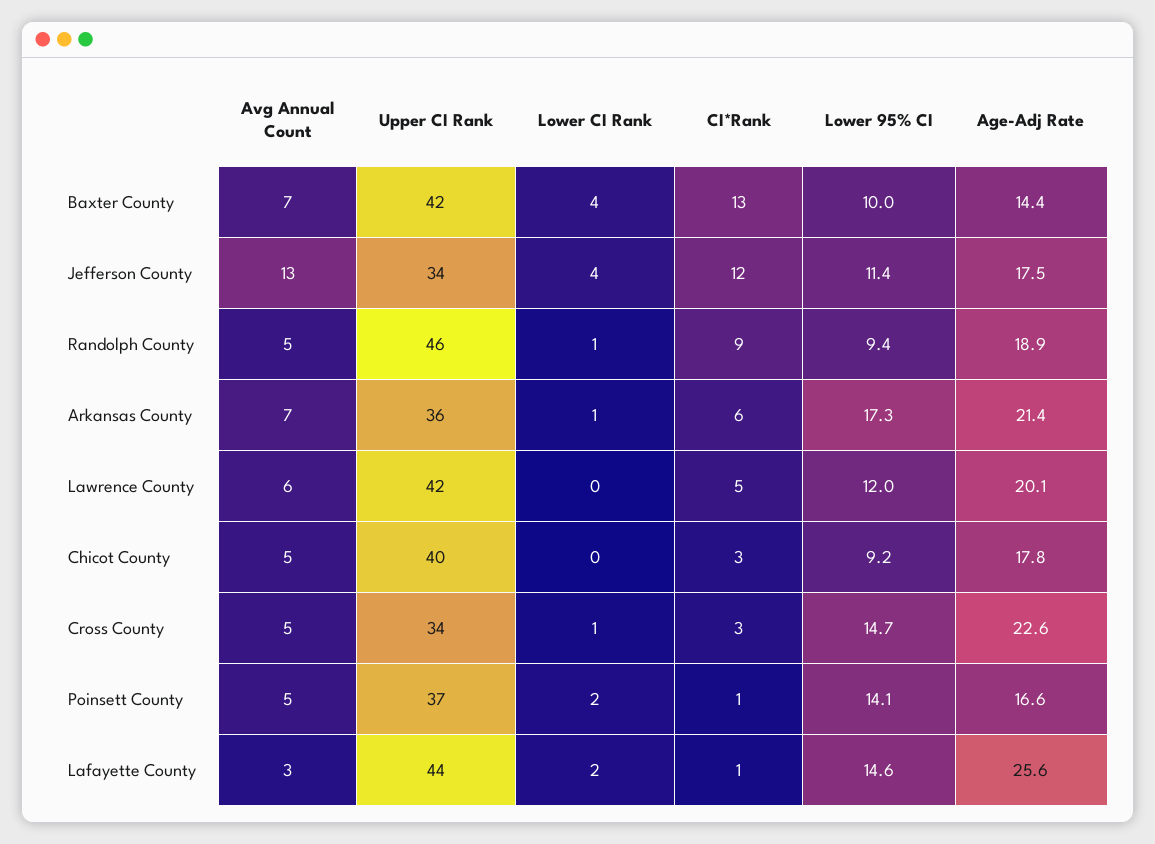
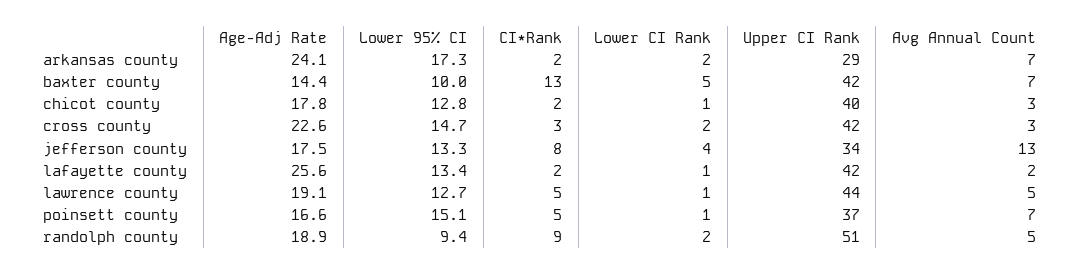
Lower CI Rank, Baxter County: 4 -> 5
CI*Rank, Jefferson County: 12 -> 8
Lower 95% CI, Jefferson County: 11.4 -> 13.3
Upper CI Rank, Randolph County: 46 -> 51
Lower CI Rank, Randolph County: 1 -> 2
Upper CI Rank, Arkansas County: 36 -> 29
Lower CI Rank, Arkansas County: 1 -> 2
CI*Rank, Arkansas County: 6 -> 2
Age-Adj Rate, Arkansas County: 21.4 -> 24.1
Avg Annual Count, Lawrence County: 6 -> 5
Upper CI Rank, Lawrence County: 42 -> 44
Lower CI Rank, Lawrence County: 0 -> 1
Lower 95% CI, Lawrence County: 12 -> 12.7
Age-Adj Rate, Lawrence County: 20.1 -> 19.1
Avg Annual Count, Chicot County: 5 -> 3
Lower CI Rank, Chicot County: 0 -> 1
CI*Rank, Chicot County: 3 -> 2
Lower 95% CI, Chicot County: 9.2 -> 12.8
Avg Annual Count, Cross County: 5 -> 3
Upper CI Rank, Cross County: 34 -> 42
Lower CI Rank, Cross County: 1 -> 2
Avg Annual Count, Poinsett County: 5 -> 7
Lower CI Rank, Poinsett County: 2 -> 1
CI*Rank, Poinsett County: 1 -> 5
Lower 95% CI, Poinsett County: 14.1 -> 15.1
Avg Annual Count, Lafayette County: 3 -> 2
Upper CI Rank, Lafayette County: 44 -> 42
Lower CI Rank, Lafayette County: 2 -> 1
CI*Rank, Lafayette County: 1 -> 2
Lower 95% CI, Lafayette County: 14.6 -> 13.4

